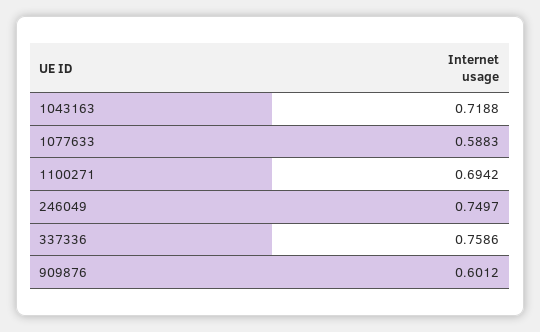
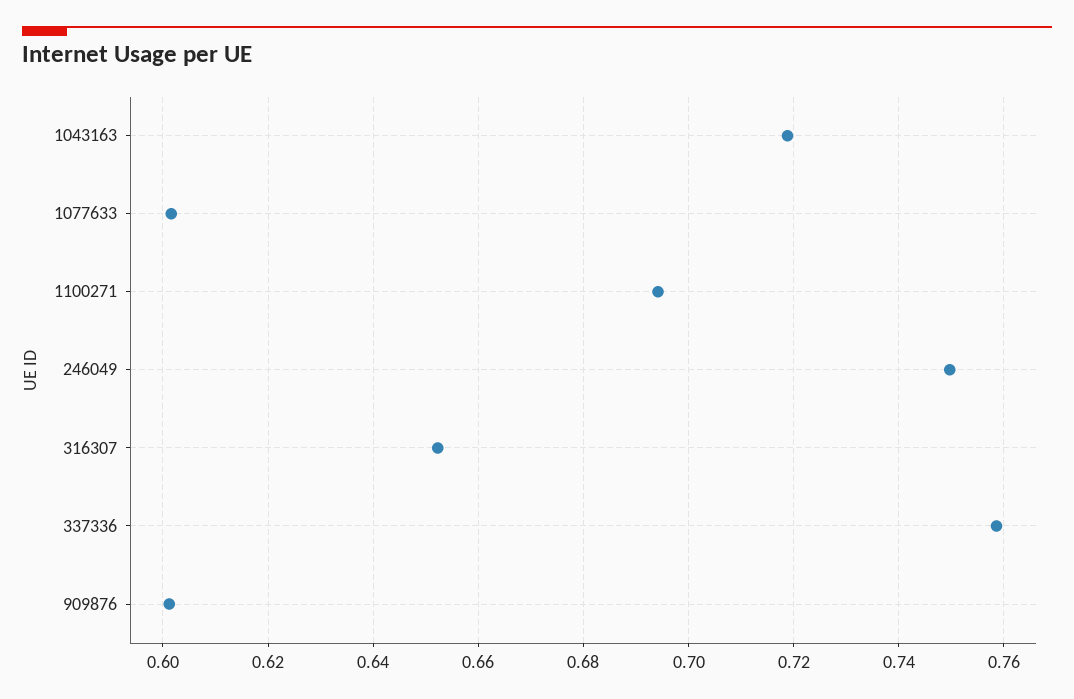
1077633: 0.5883 -> 0.602
316307: none -> 0.652

